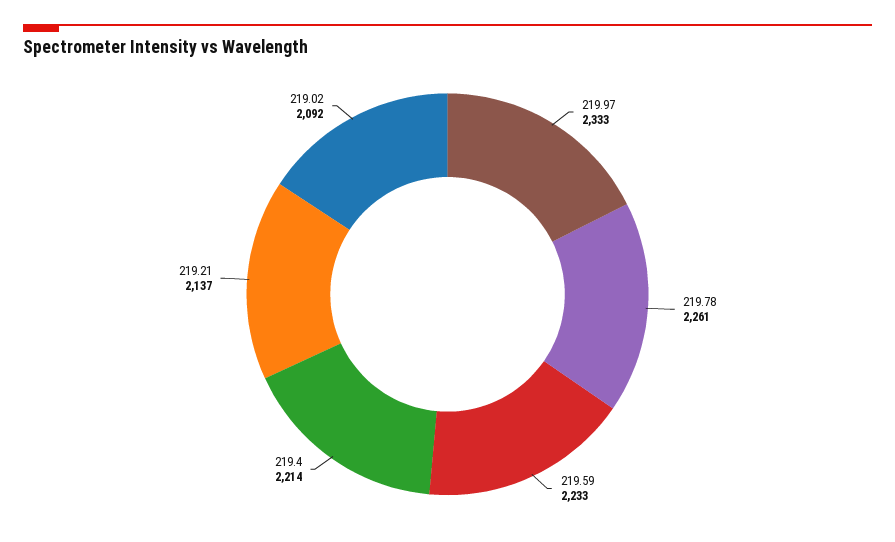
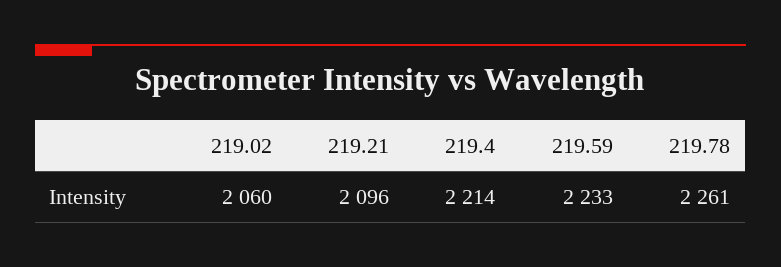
219.97: 2333 -> none
219.21: 2137 -> 2096
219.02: 2092 -> 2060

